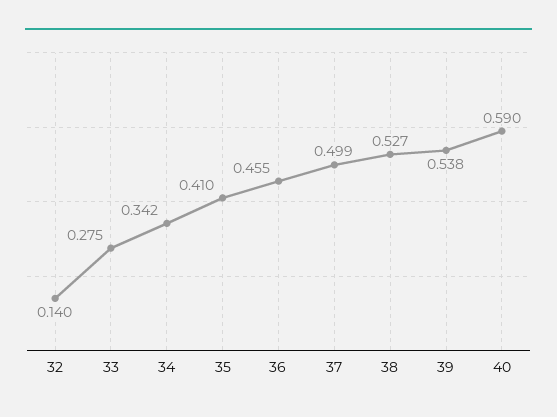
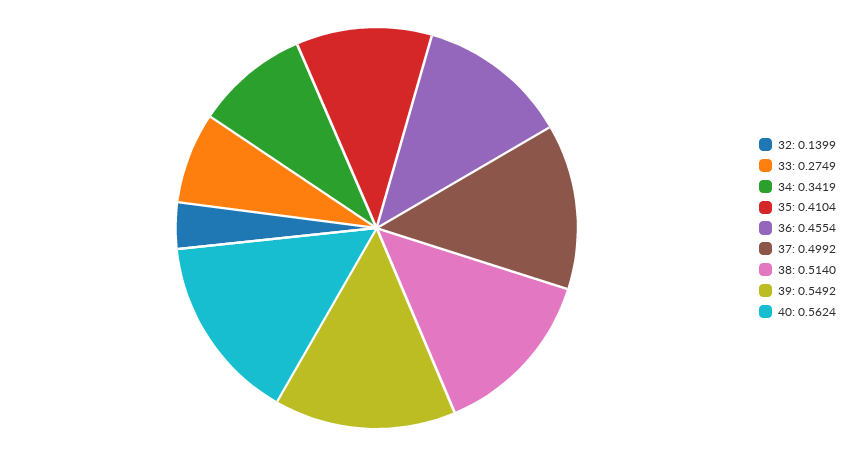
38: 0.527 -> 0.514
39: 0.538 -> 0.5492
40: 0.59 -> 0.5624

